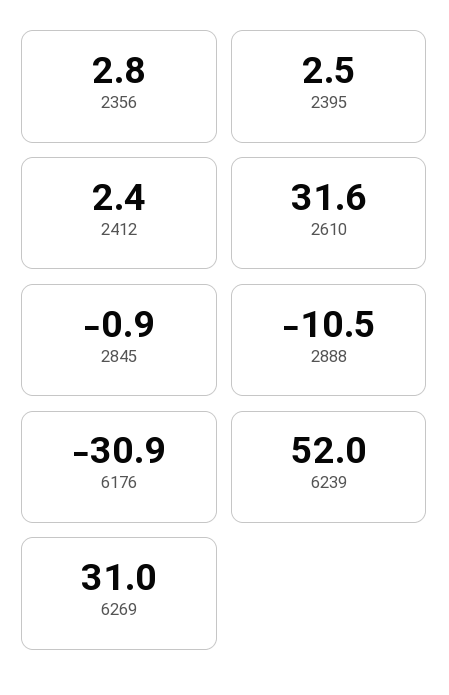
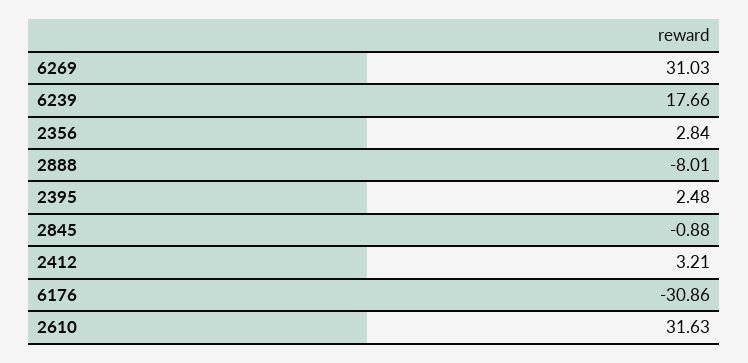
2412: 2.4 -> 3.21
2888: -10.5 -> -8.01
6239: 52 -> 17.66

